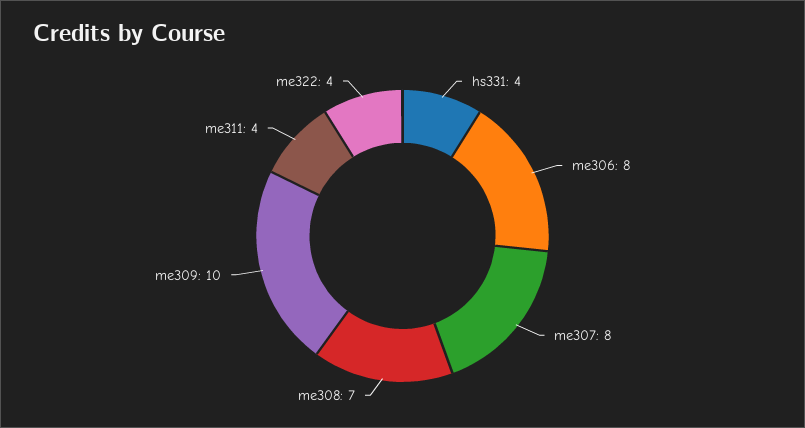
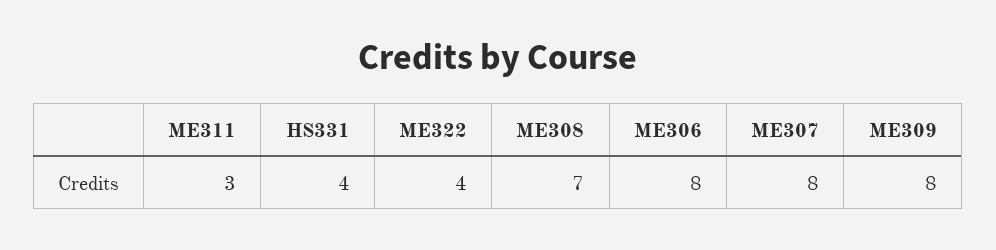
me309: 10 -> 8
me311: 4 -> 3

